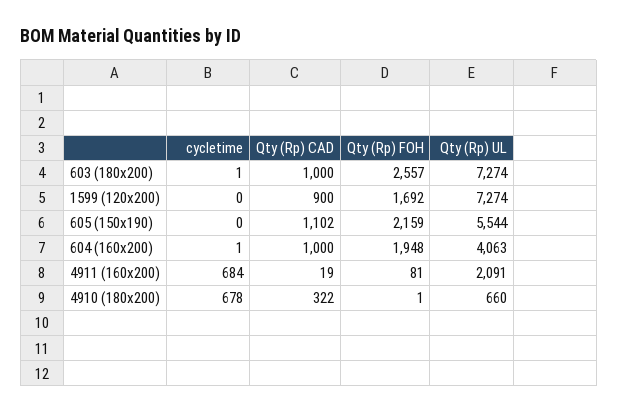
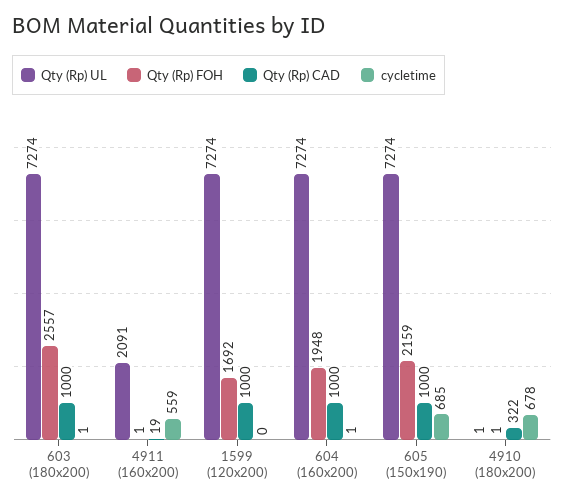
Qty (Rp) CAD, 1599 (120x200): 900 -> 1000
cycletime, 605 (150x190): 0 -> 685
Qty (Rp) CAD, 605 (150x190): 1102 -> 1000
Qty (Rp) UL, 605 (150x190): 5544 -> 7274
Qty (Rp) UL, 604 (160x200): 4063 -> 7274
cycletime, 4911 (160x200): 684 -> 559
Qty (Rp) FOH, 4911 (160x200): 81 -> 1
Qty (Rp) UL, 4910 (180x200): 660 -> 1

